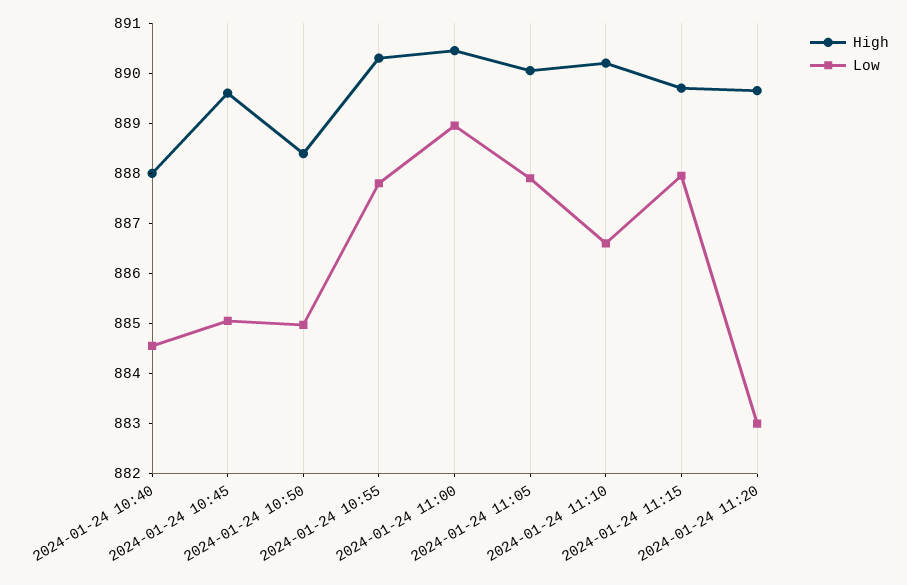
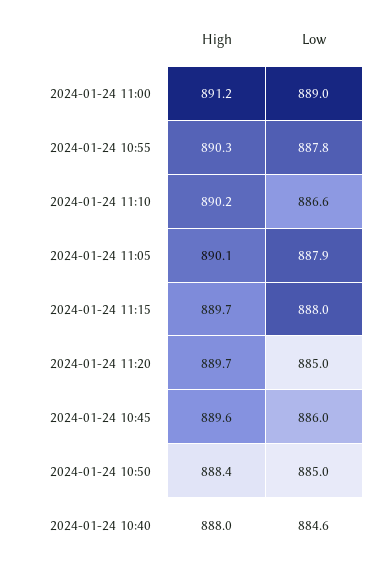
Low, 2024-01-24 10:45: 885 -> 886
High, 2024-01-24 11:00: 890.4 -> 891.2
Low, 2024-01-24 11:20: 883 -> 885

